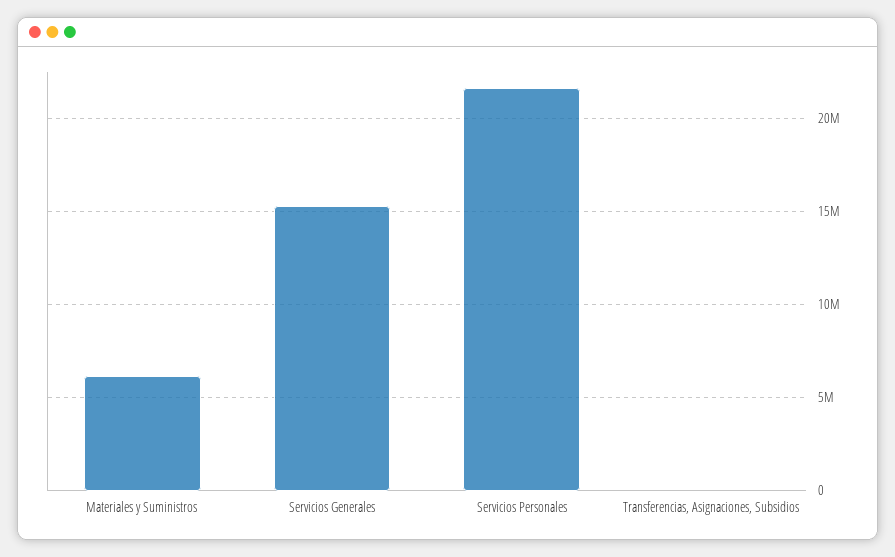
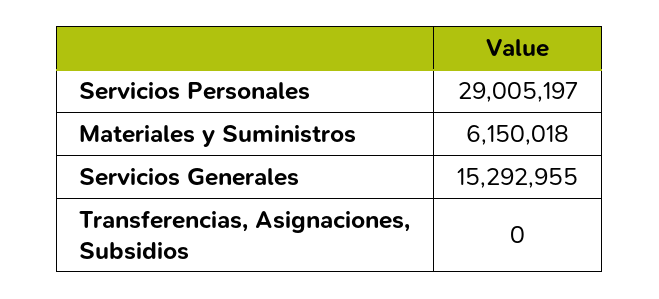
Servicios Personales: 21500000 -> 29005197

